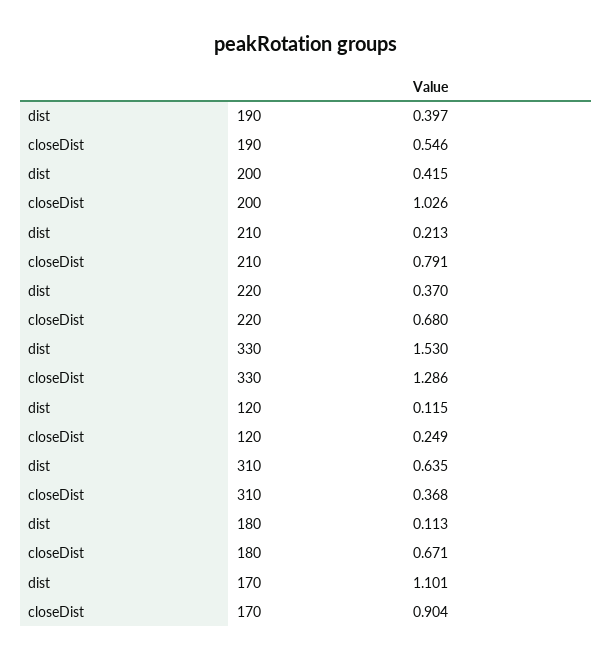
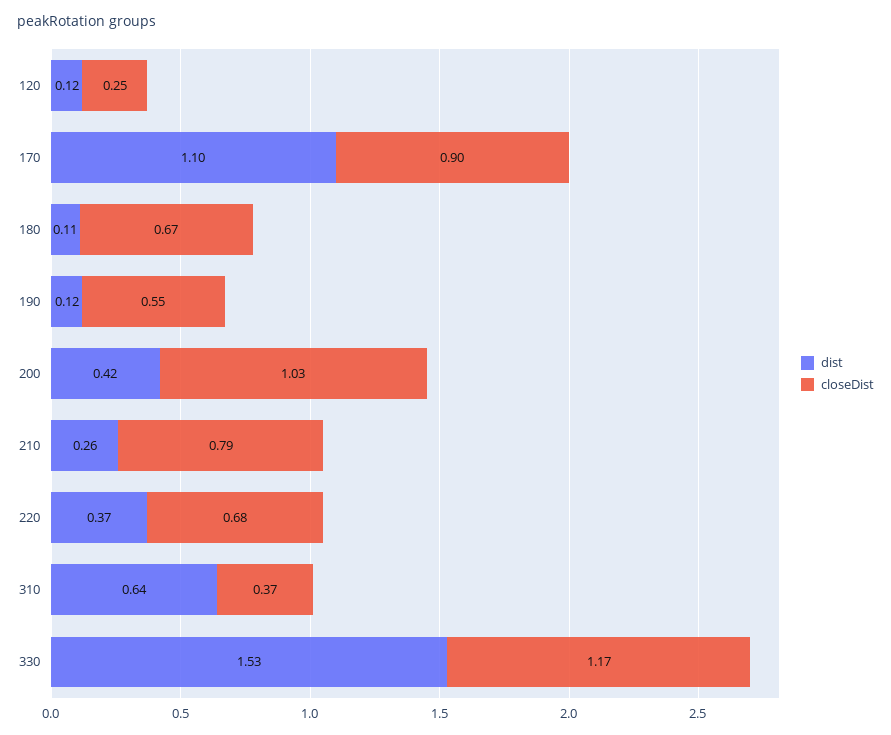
dist, 190: 0.397 -> 0.12
dist, 210: 0.213 -> 0.26
closeDist, 330: 1.286 -> 1.17

